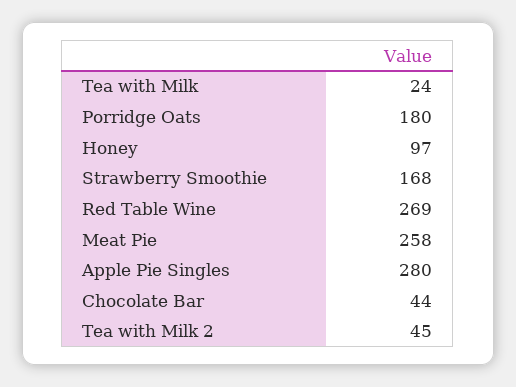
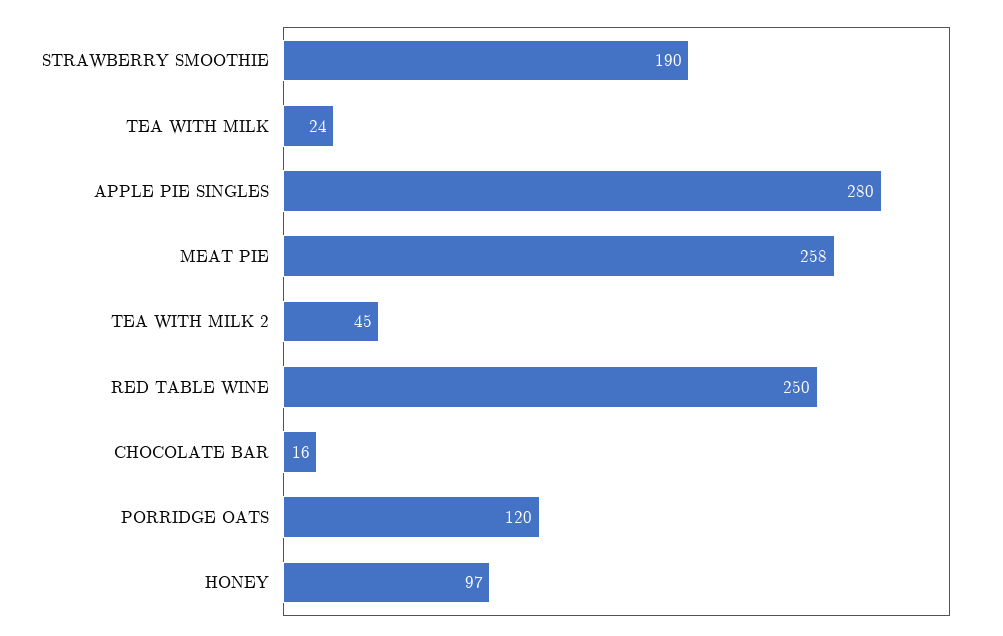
Porridge Oats: 180 -> 120
Strawberry Smoothie: 168 -> 190
Red Table Wine: 269 -> 250
Chocolate Bar: 44 -> 16

